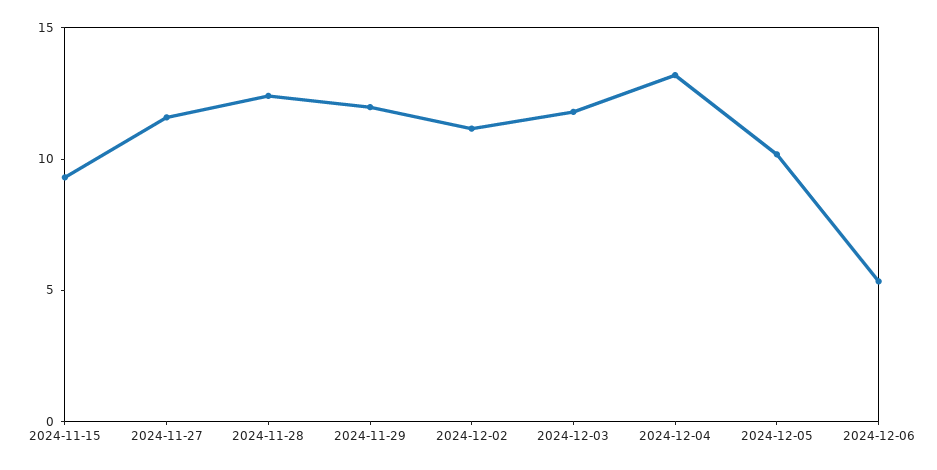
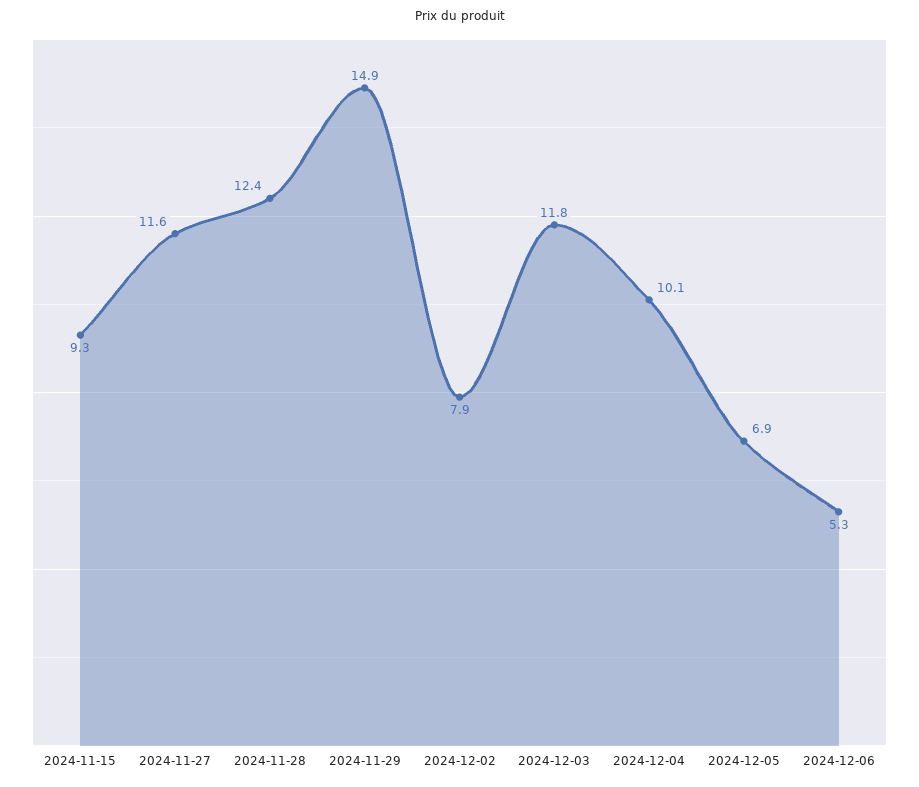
2024-11-29: 12 -> 14.9
2024-12-02: 11 -> 7.9
2024-12-04: 13 -> 10.1
2024-12-05: 10 -> 6.9

